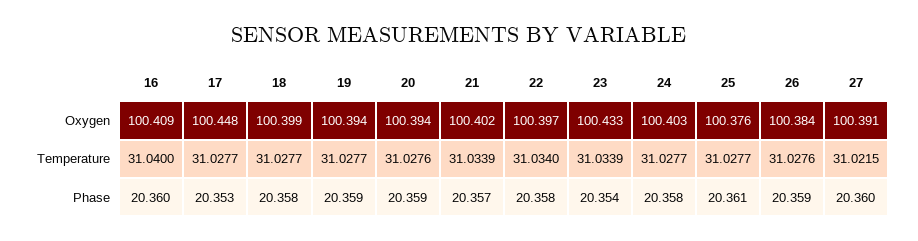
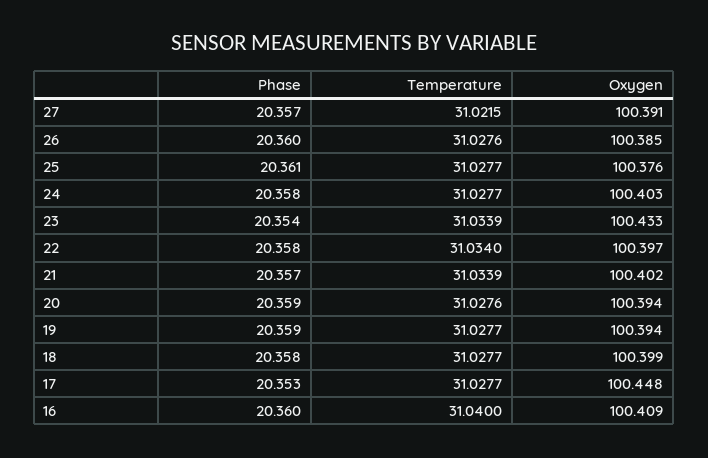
26, Oxygen: 100.384 -> 100.385
26, Phase: 20.359 -> 20.36
27, Phase: 20.36 -> 20.357

